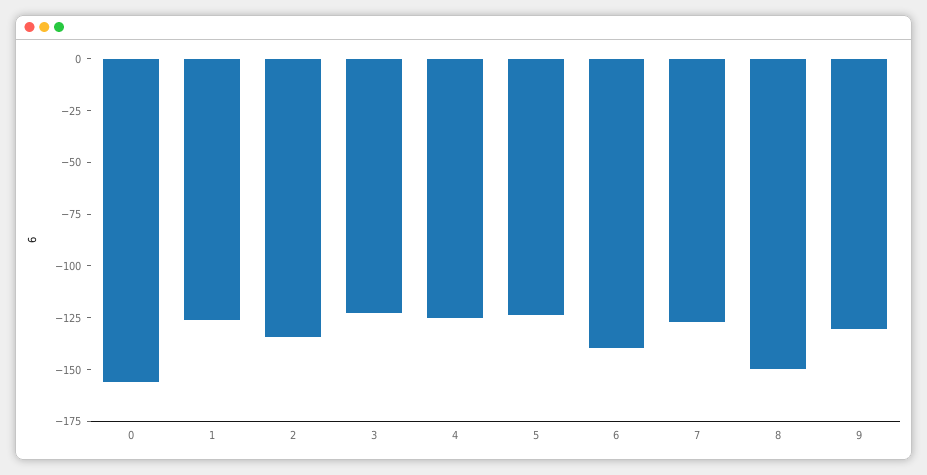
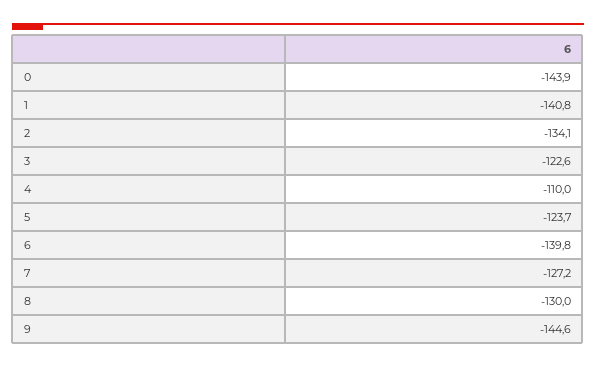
0: -155 -> -143.9
1: -125 -> -140.8
4: -125 -> -110
8: -150 -> -130
9: -130 -> -144.6

